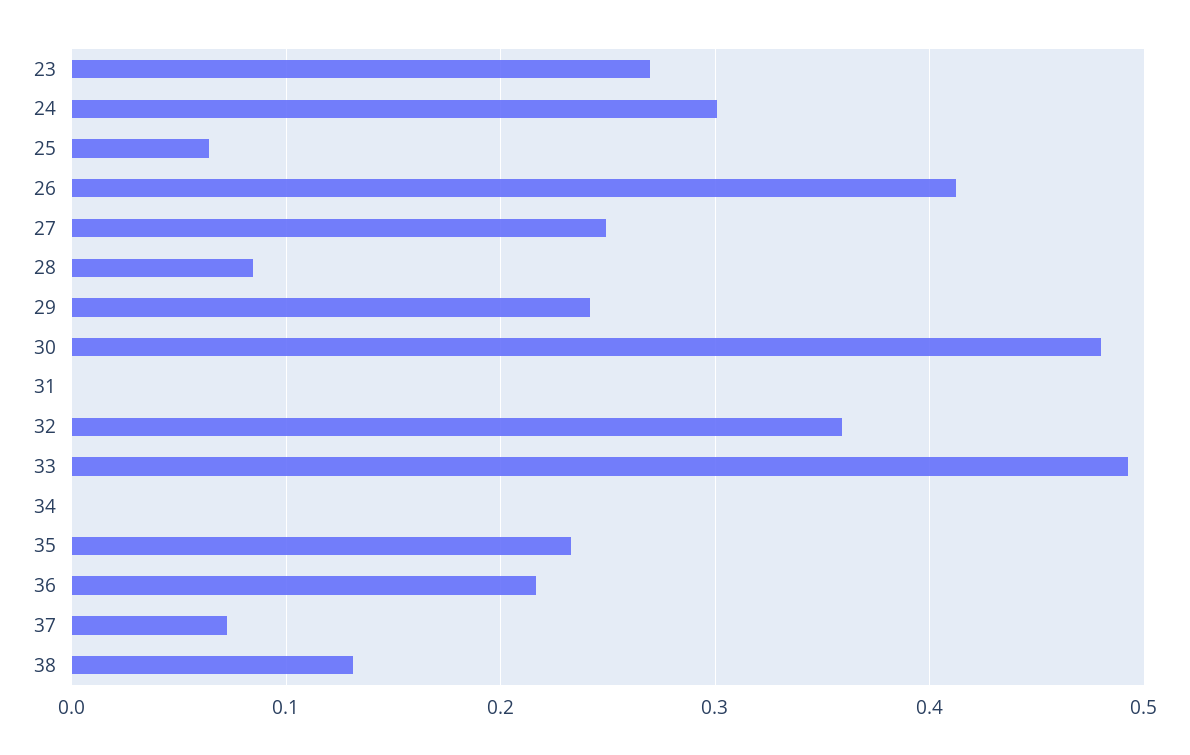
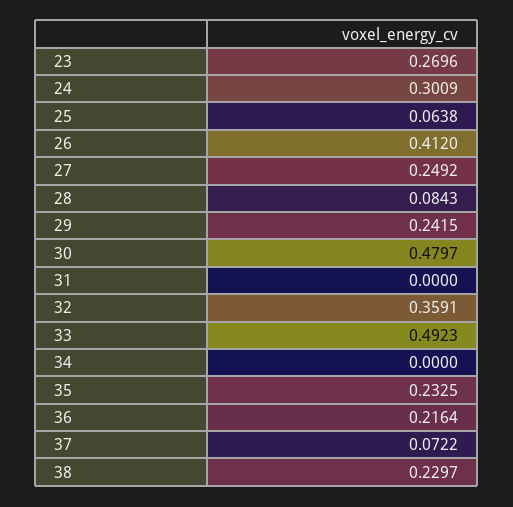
38: 0.13 -> 0.2297

